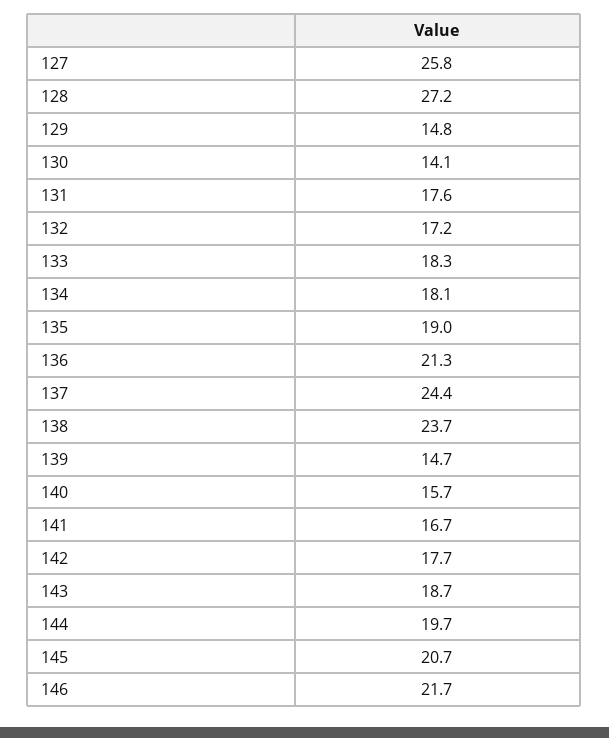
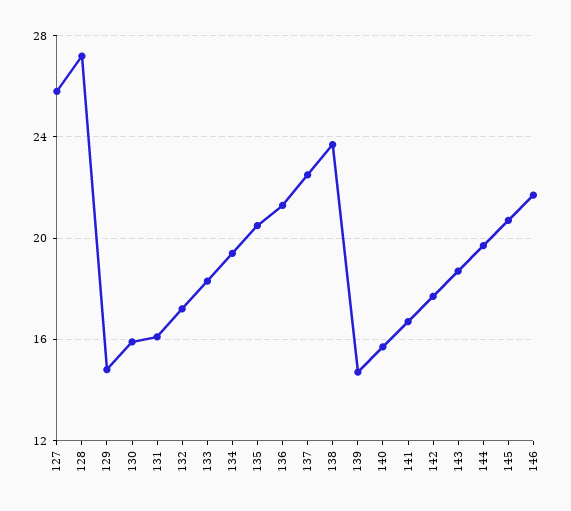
130: 14.1 -> 16
131: 17.6 -> 16
134: 18.1 -> 19.5
135: 19 -> 20.5
137: 24.4 -> 22.5

